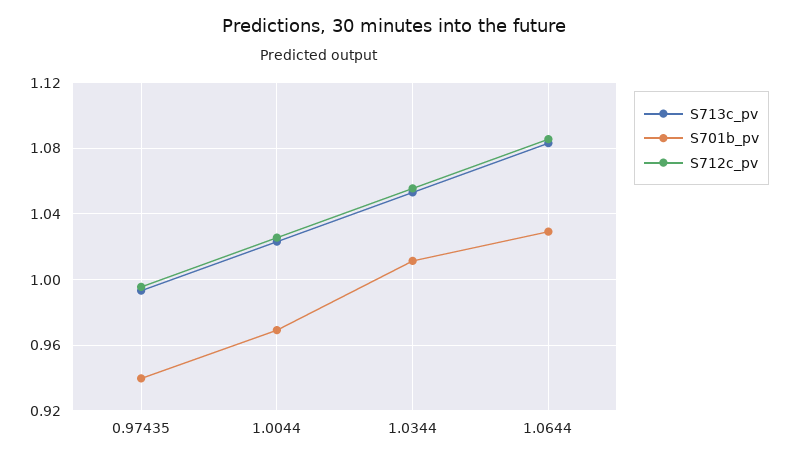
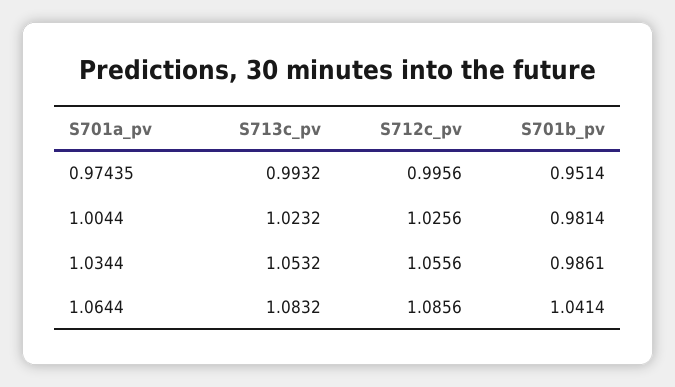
S701b_pv, 0.97435: 0.94 -> 0.9514
S701b_pv, 1.0044: 0.97 -> 0.9814
S701b_pv, 1.0344: 1.01 -> 0.9861
S701b_pv, 1.0644: 1.03 -> 1.0414

